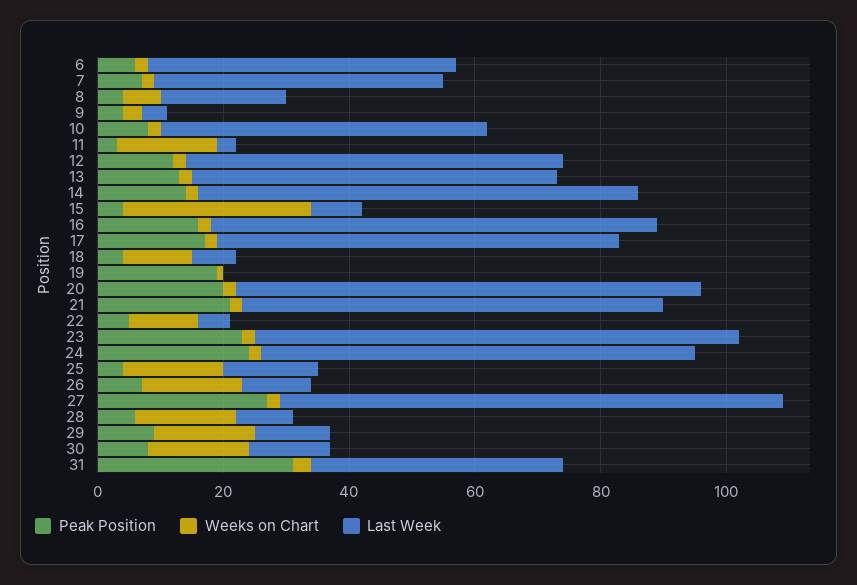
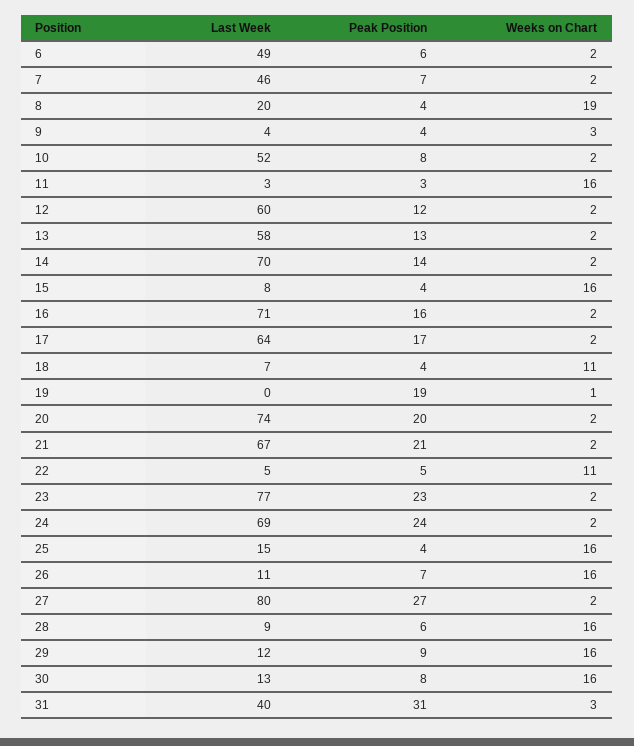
Weeks on Chart, 8: 5 -> 19
Weeks on Chart, 15: 30 -> 16

